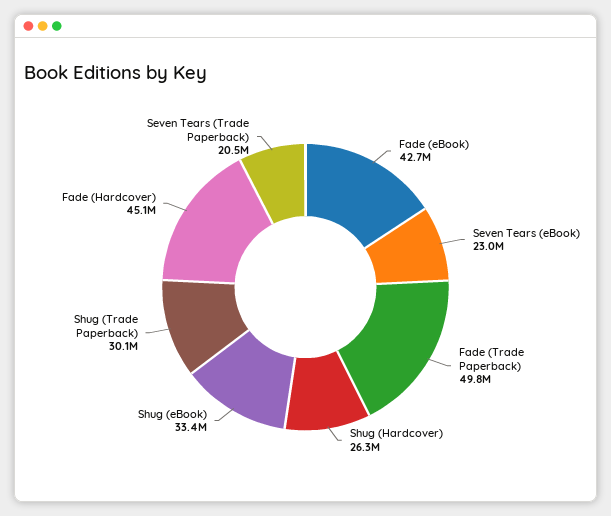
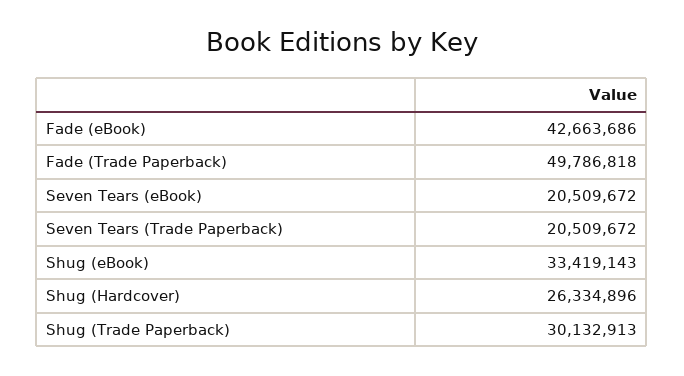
Seven Tears (eBook): 23000000 -> 20509672
Fade (Hardcover): 45100000 -> none

